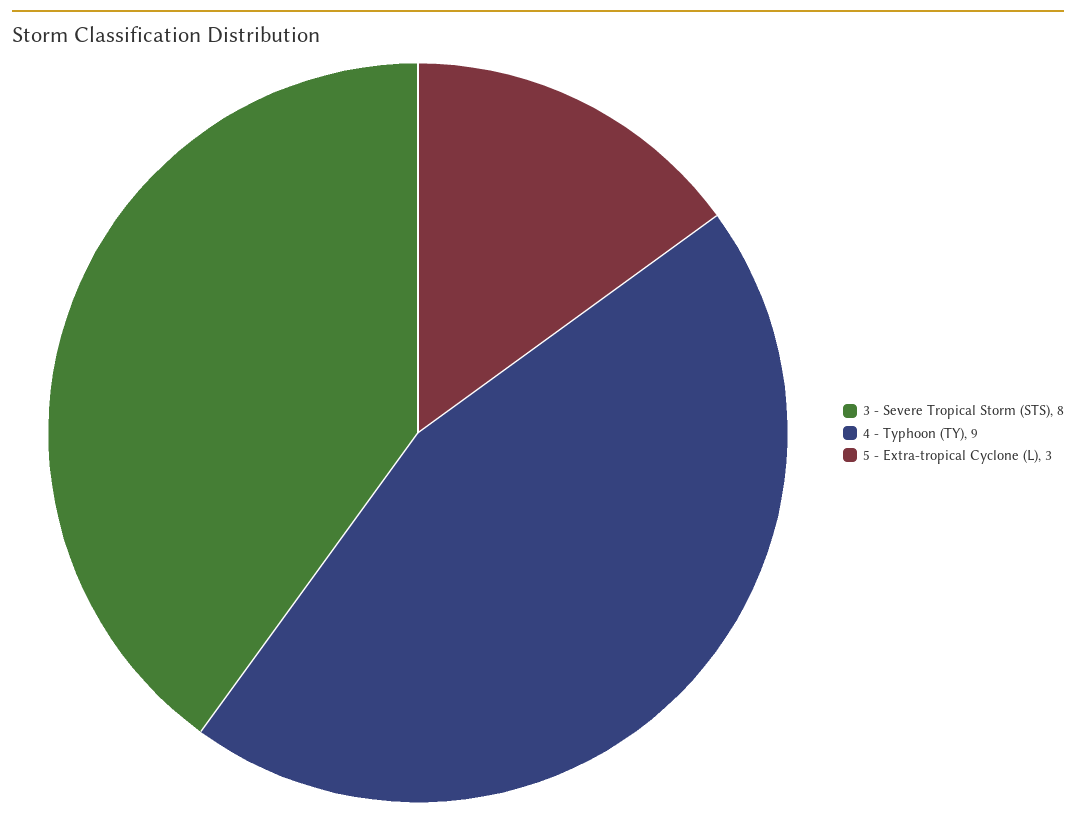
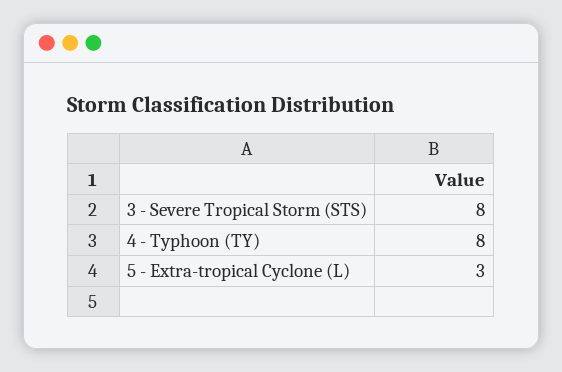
4 - Typhoon (TY): 9 -> 8

